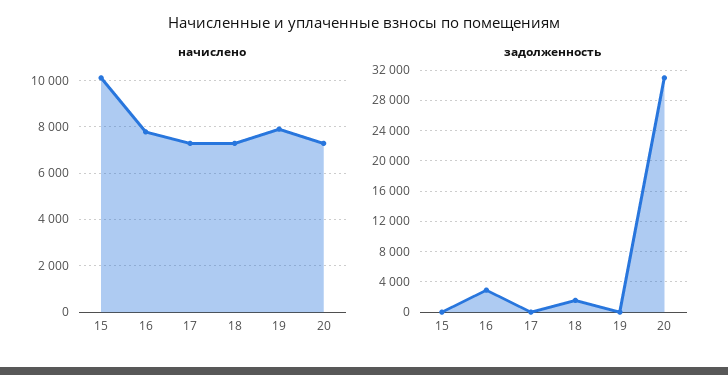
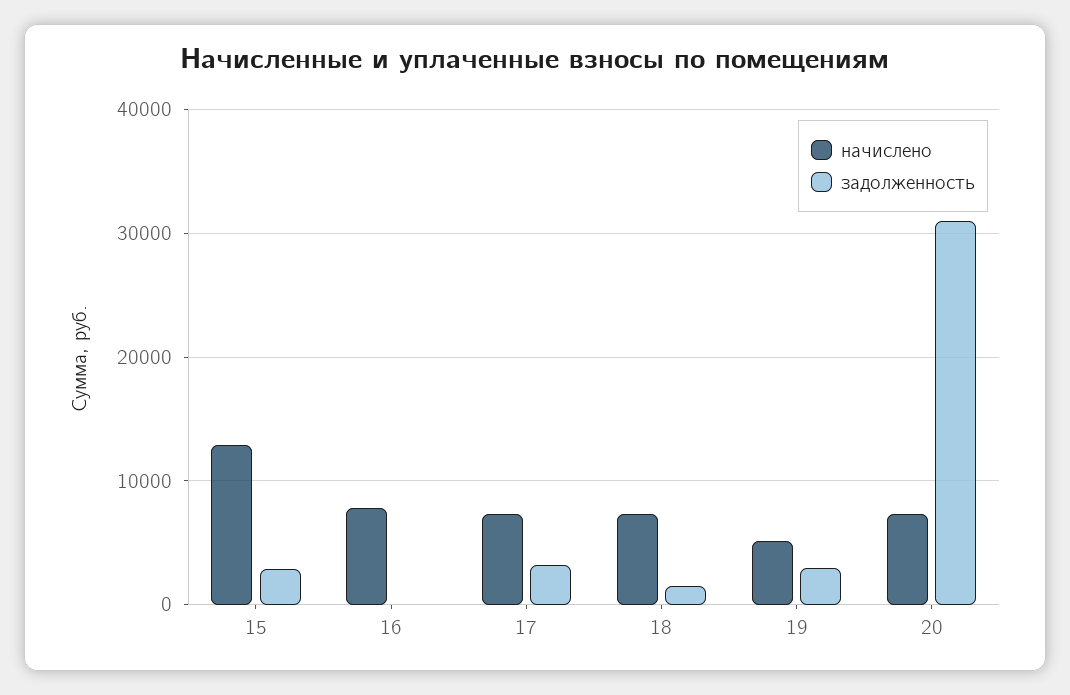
начислено, 15: 10000 -> 13000
начислено, 19: 8000 -> 5000
задолженность, 15: 0 -> 3000
задолженность, 16: 3000 -> 0
задолженность, 17: 0 -> 3000
задолженность, 19: 0 -> 3000

